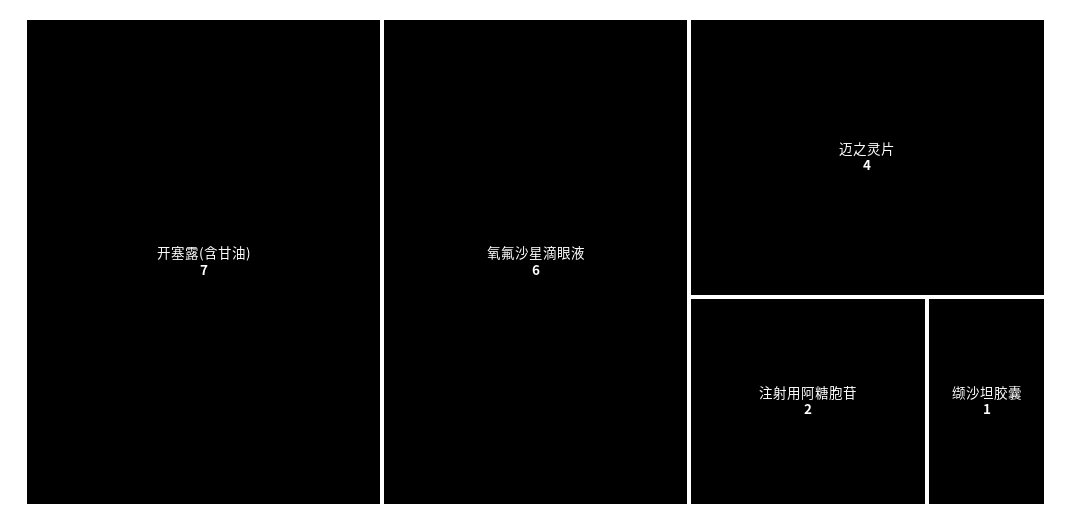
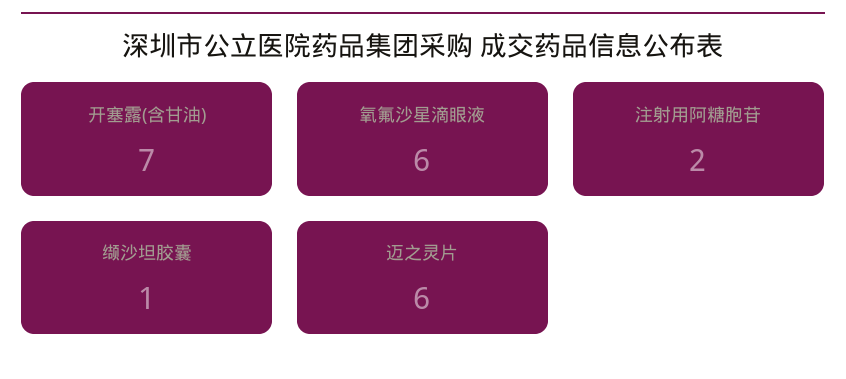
迈之灵片: 4 -> 6

